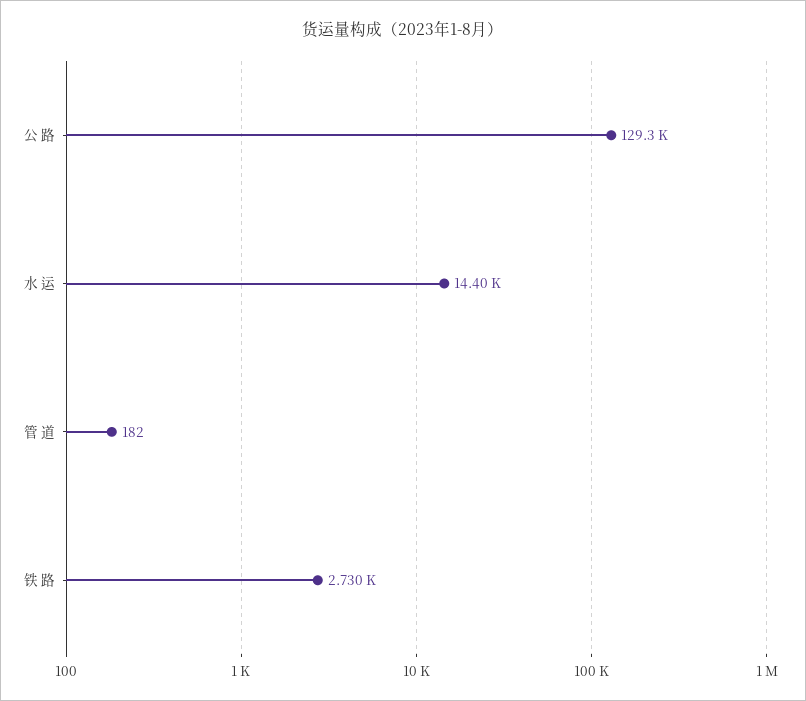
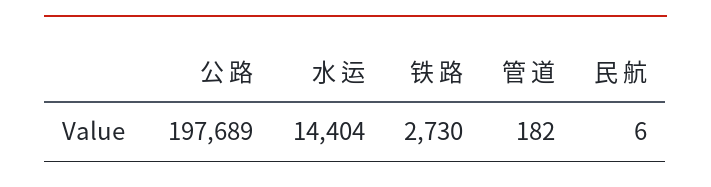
公 路: 129300 -> 197689
民 航: none -> 6

